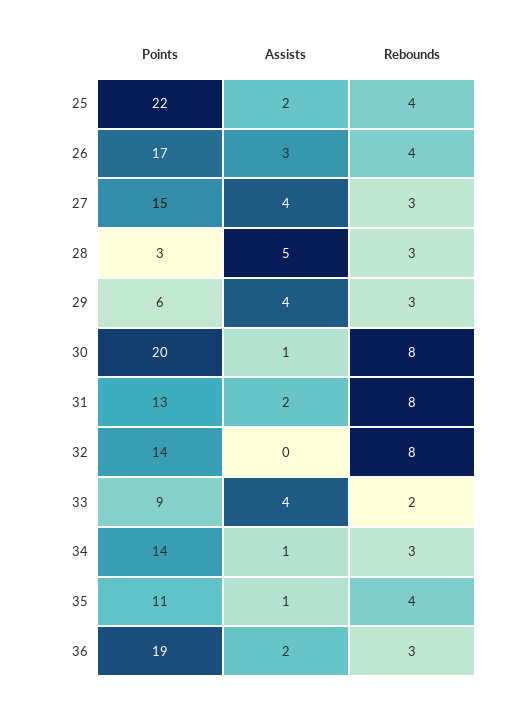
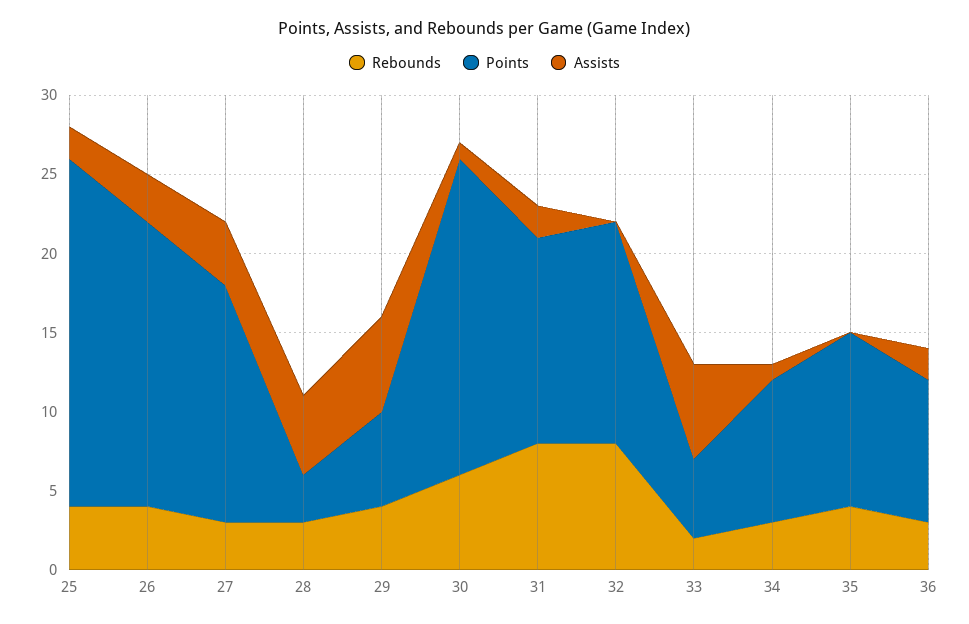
Points, 26: 17 -> 18
Assists, 29: 4 -> 6
Rebounds, 29: 3 -> 4
Rebounds, 30: 8 -> 6
Points, 33: 9 -> 5
Assists, 33: 4 -> 6
Points, 34: 14 -> 9
Assists, 35: 1 -> 0
Points, 36: 19 -> 9

